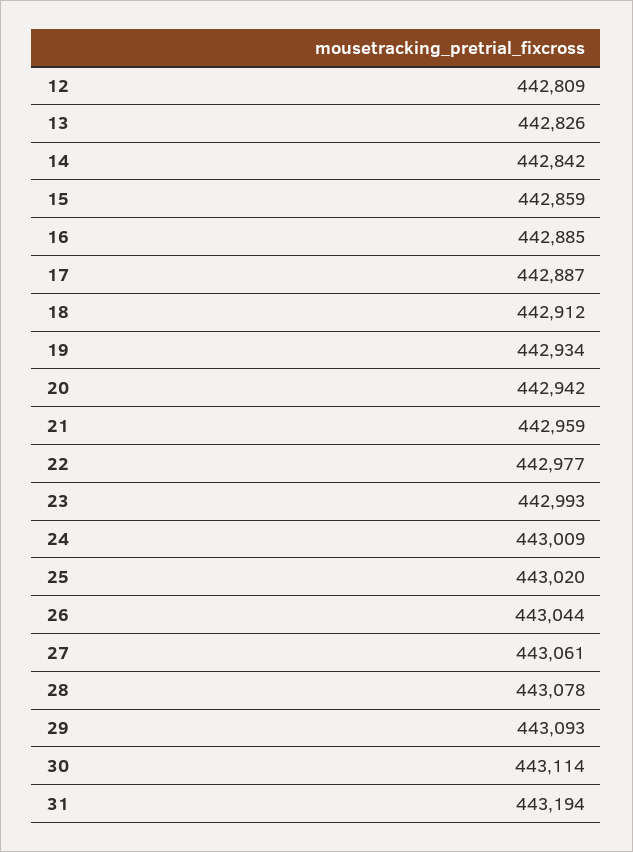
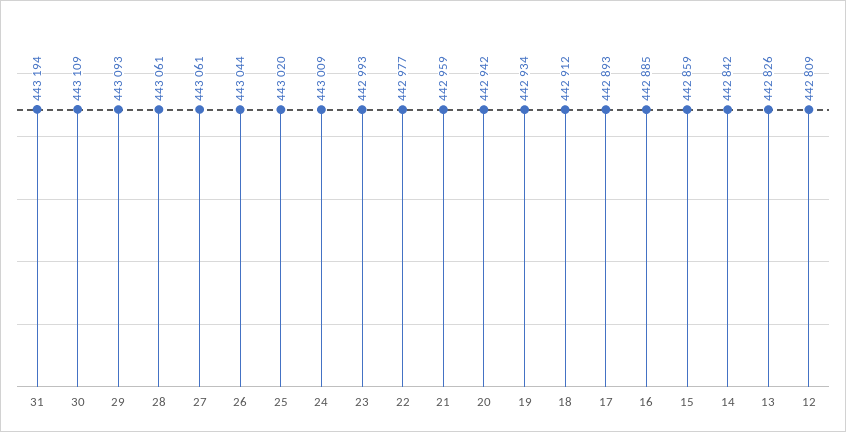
17: 442887 -> 442893
28: 443078 -> 443061
30: 443114 -> 443109

